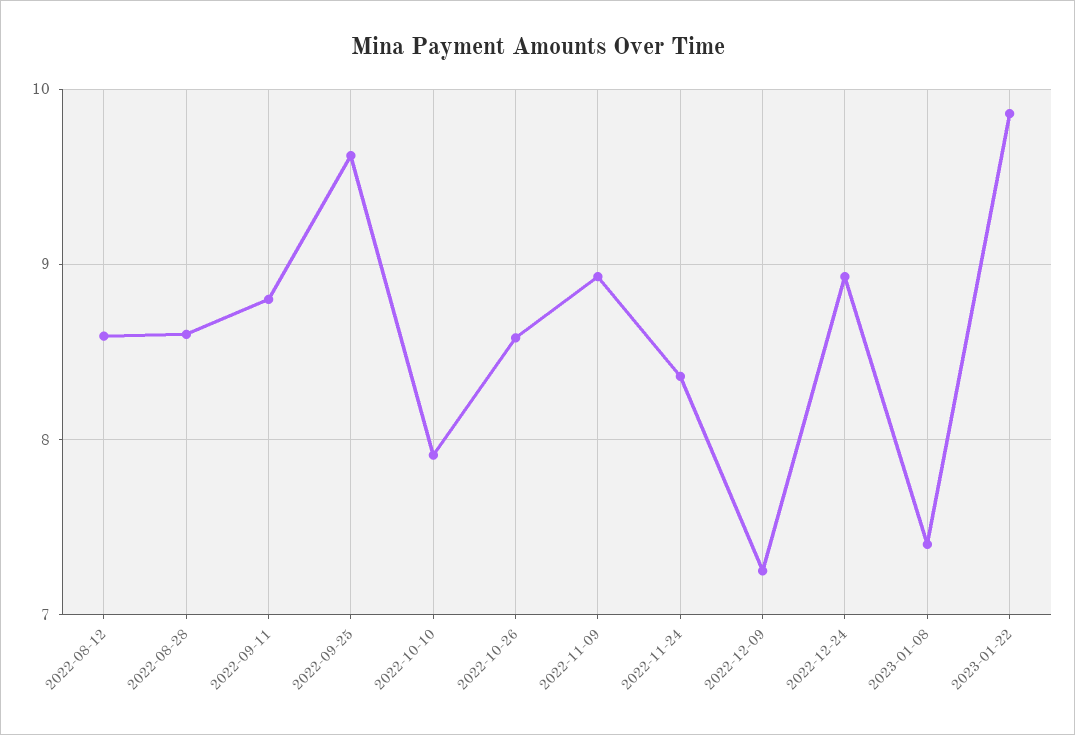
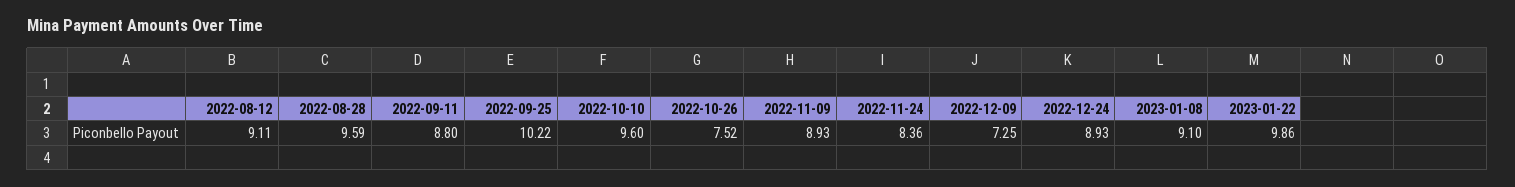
2022-08-12: 8.6 -> 9.11
2022-08-28: 8.6 -> 9.59
2022-09-25: 9.6 -> 10.22
2022-10-10: 7.9 -> 9.6
2022-10-26: 8.6 -> 7.52
2023-01-08: 7.4 -> 9.1

